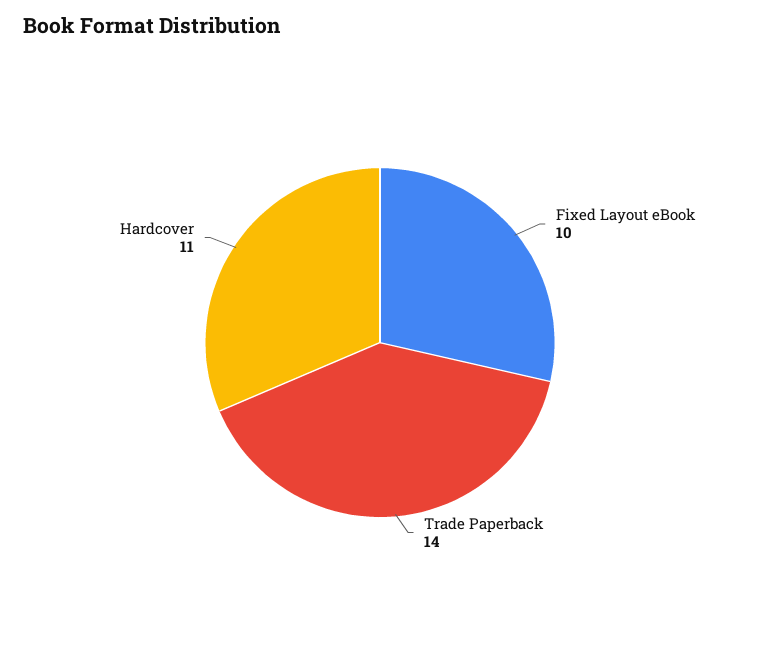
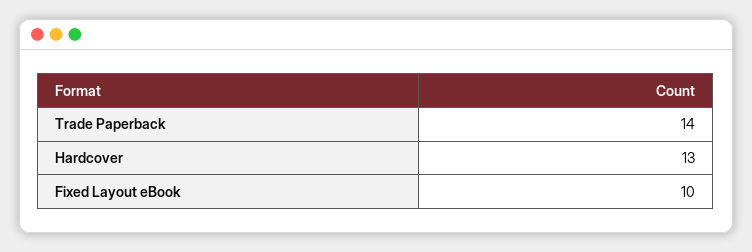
Hardcover: 11 -> 13

